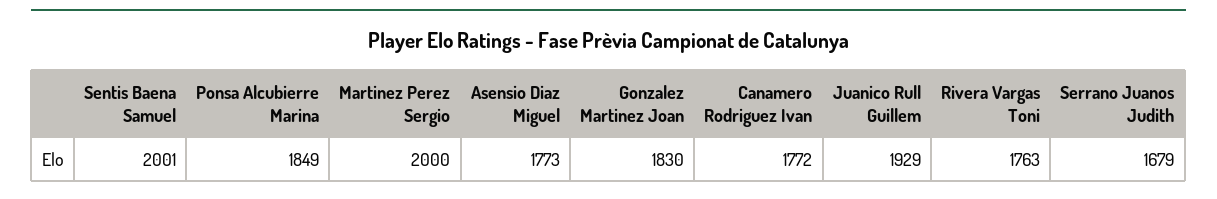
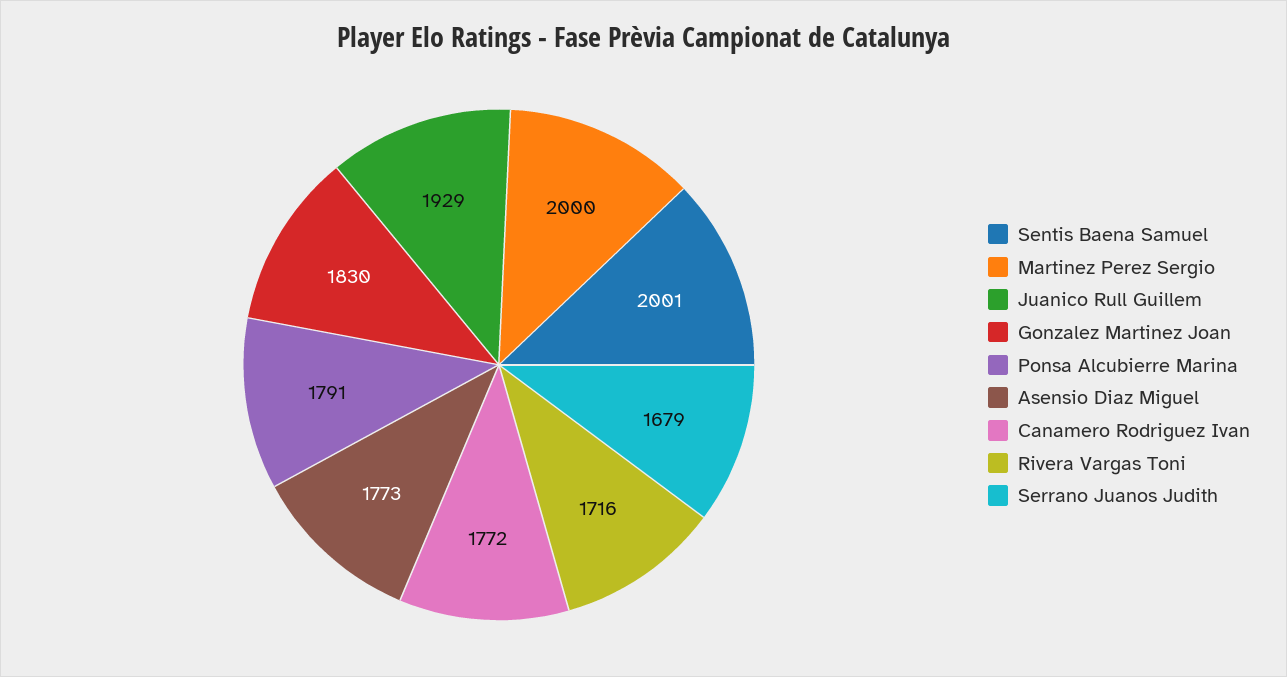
Ponsa Alcubierre Marina: 1849 -> 1791
Rivera Vargas Toni: 1763 -> 1716

